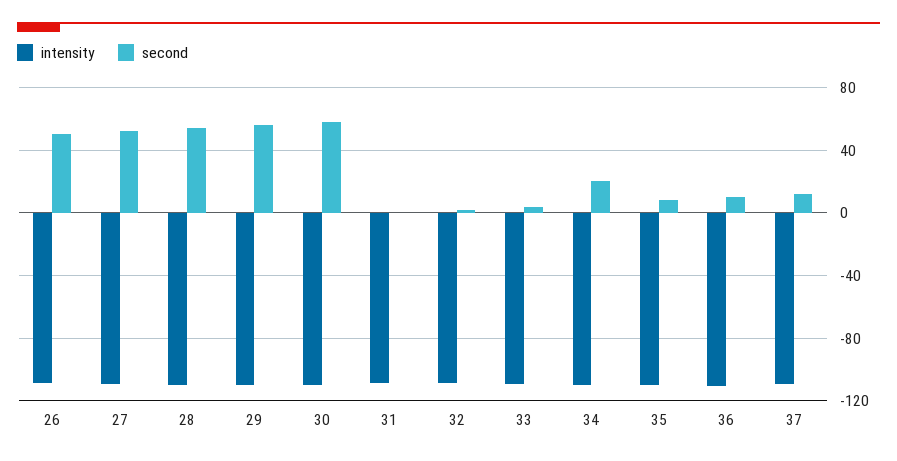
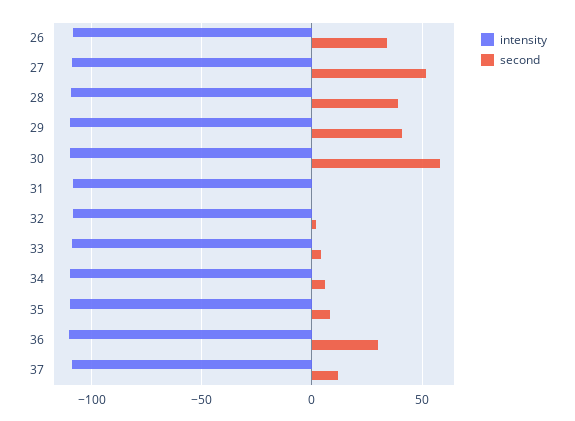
second, 26: 50 -> 35
second, 28: 55 -> 40
second, 29: 55 -> 40
second, 34: 20 -> 5
second, 36: 10 -> 30

